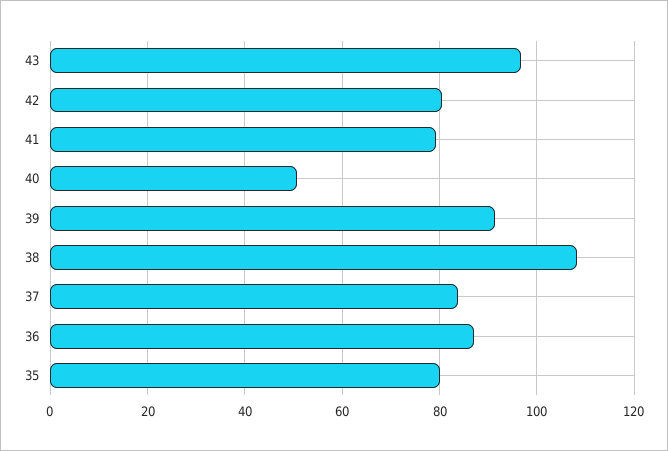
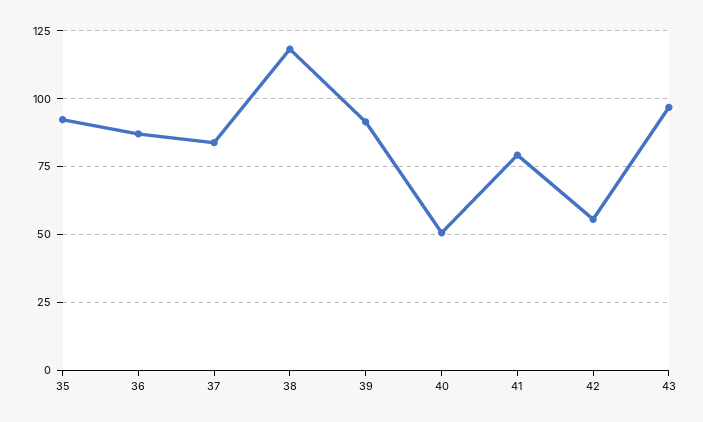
42: 80 -> 55
38: 108 -> 117.5
35: 80 -> 92.5

